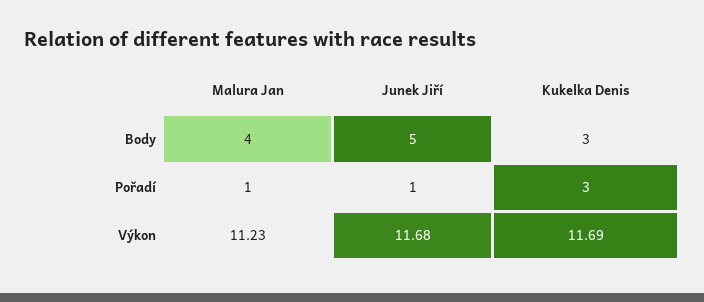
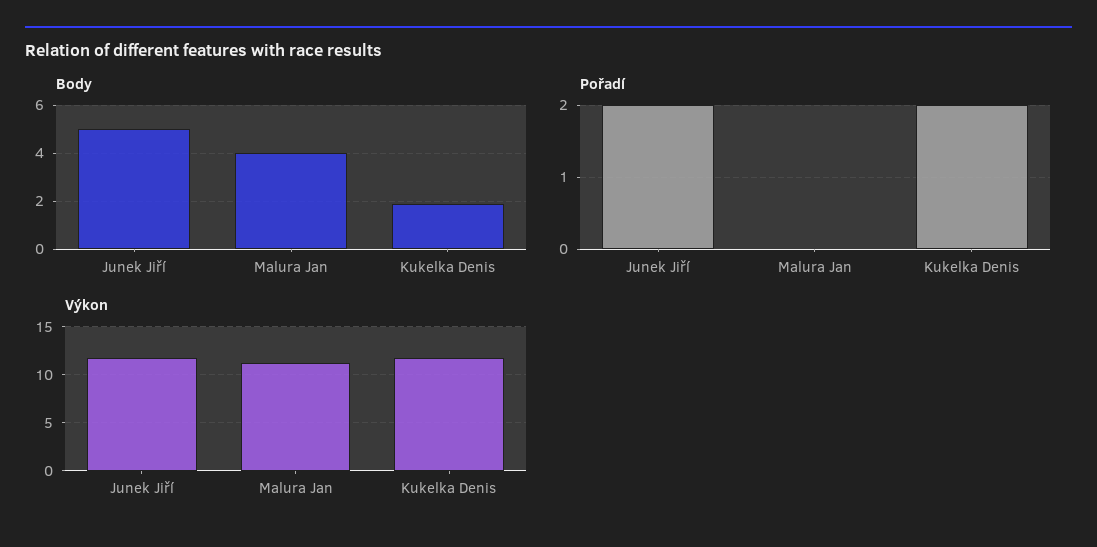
Body, Kukelka Denis: 3 -> 2
Pořadí, Malura Jan: 1 -> 0
Pořadí, Junek Jiří: 1 -> 2
Pořadí, Kukelka Denis: 3 -> 2

